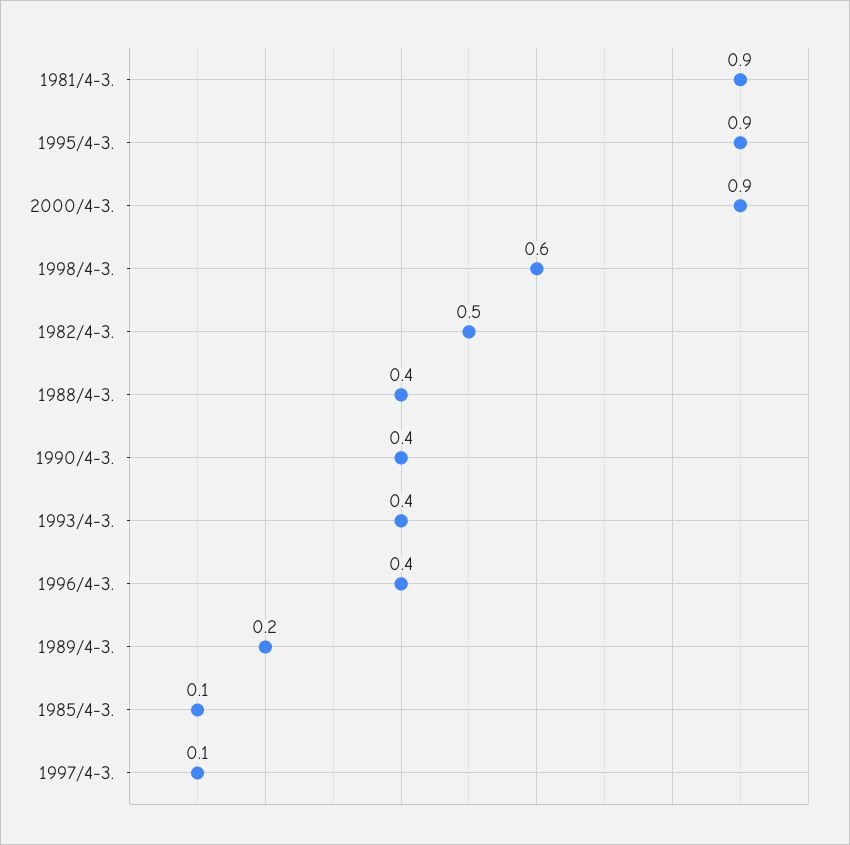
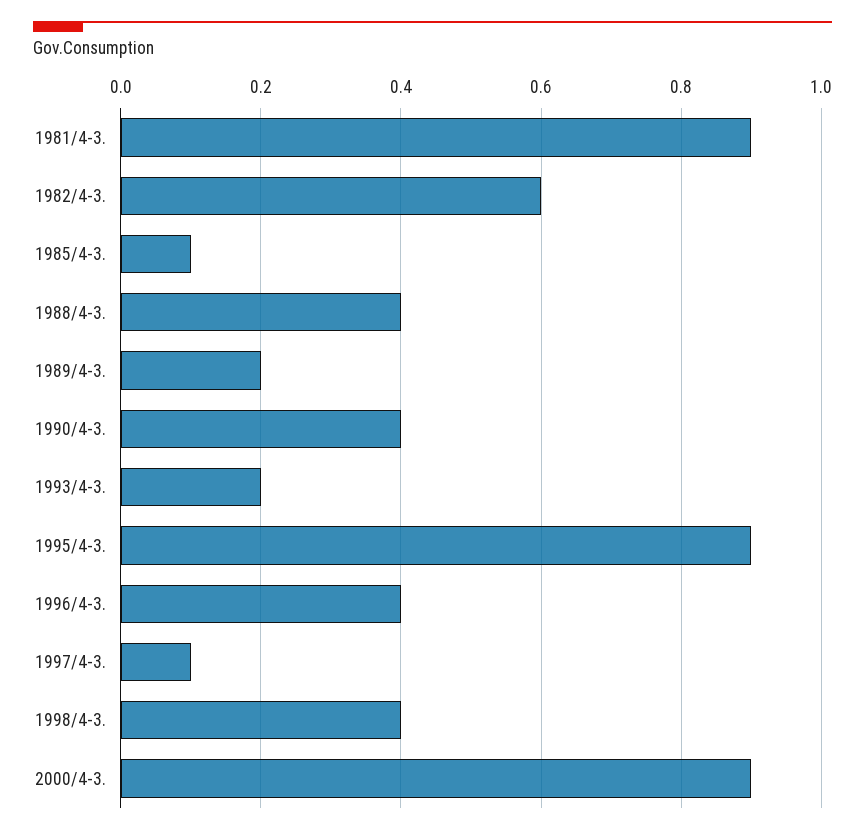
1998/4-3.: 0.6 -> 0.4
1982/4-3.: 0.5 -> 0.6
1993/4-3.: 0.4 -> 0.2

